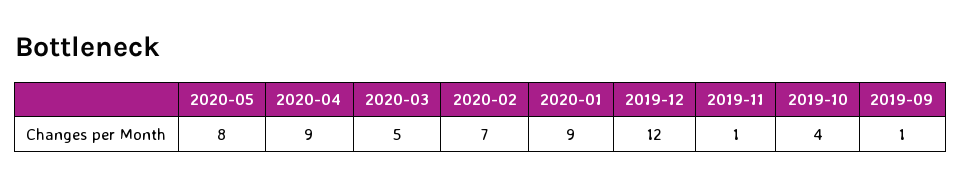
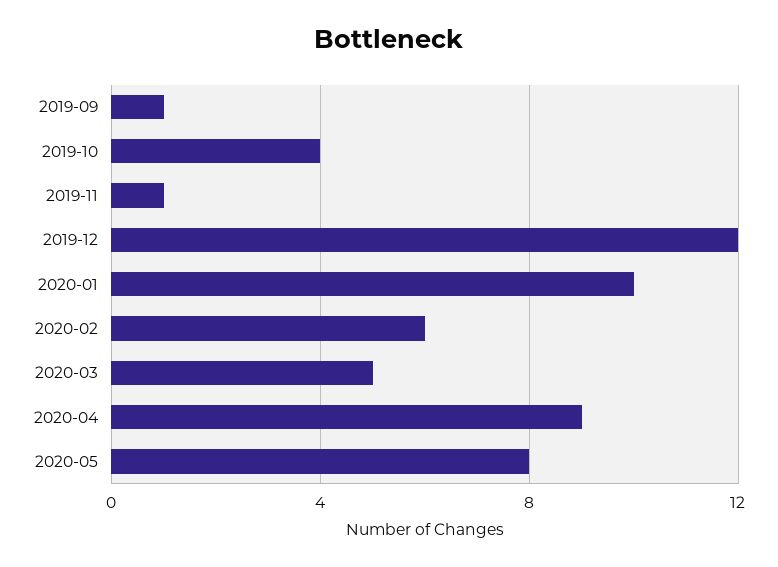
2020-02: 7 -> 6
2020-01: 9 -> 10

